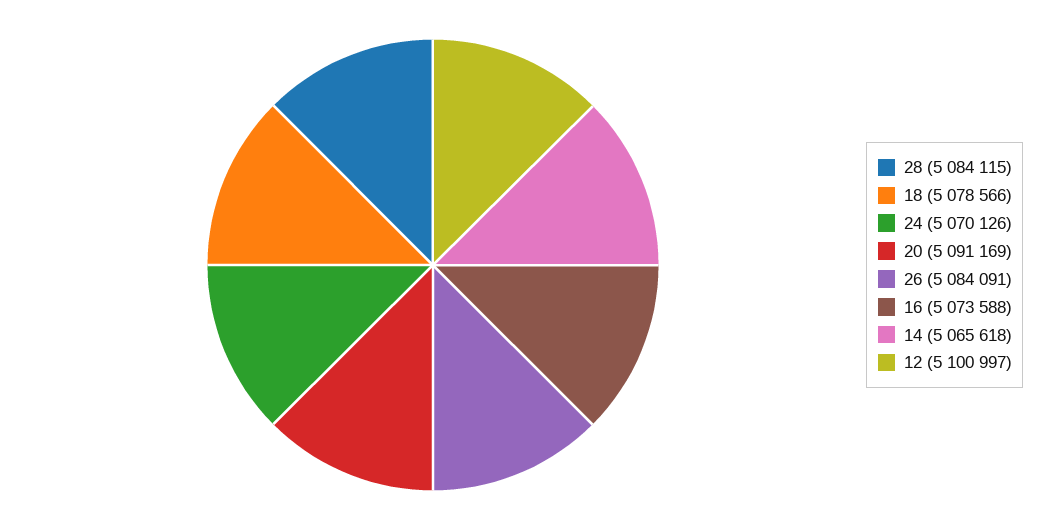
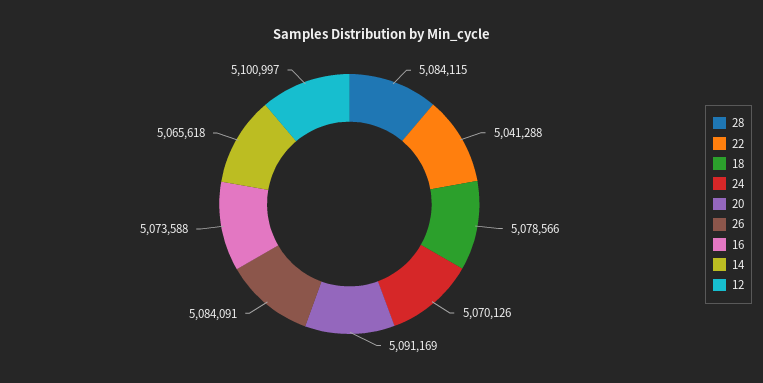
22: none -> 5041288

